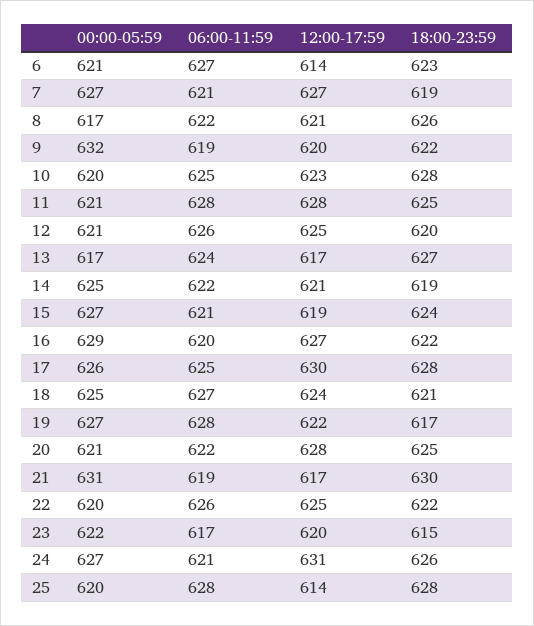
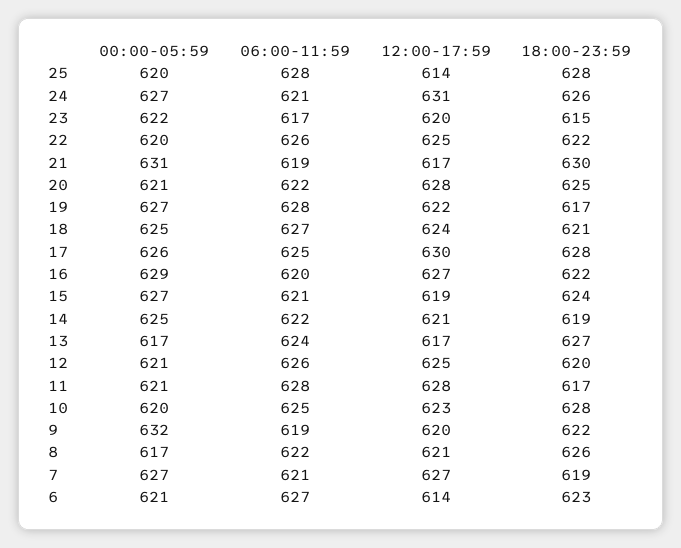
18:00-23:59, 11: 625 -> 617

